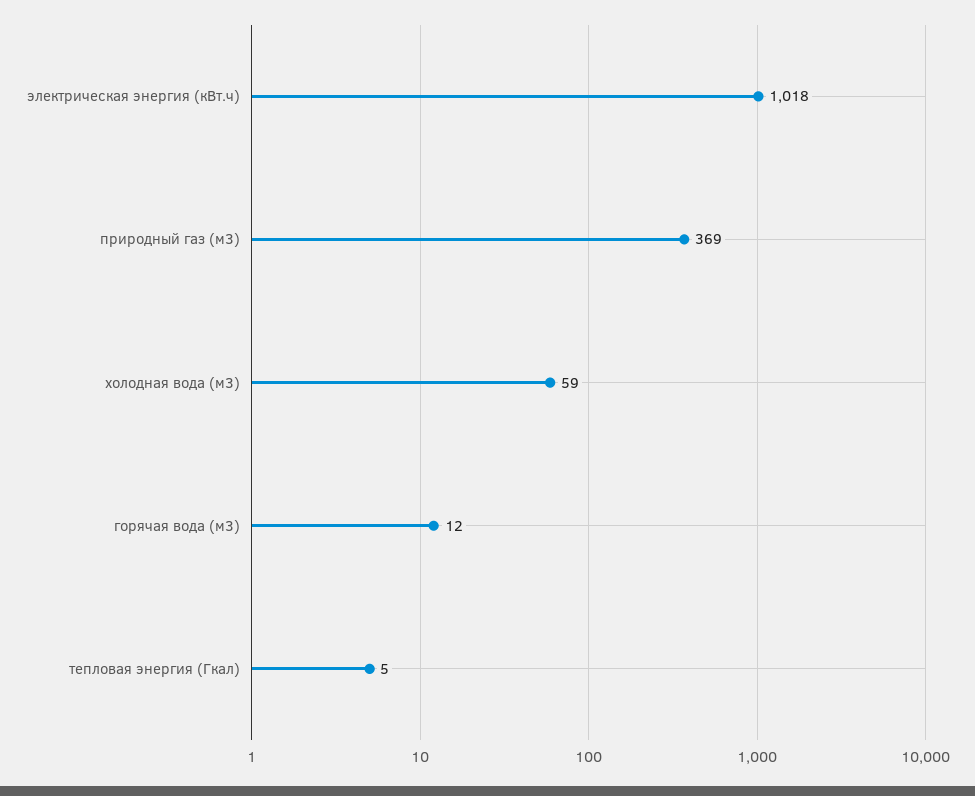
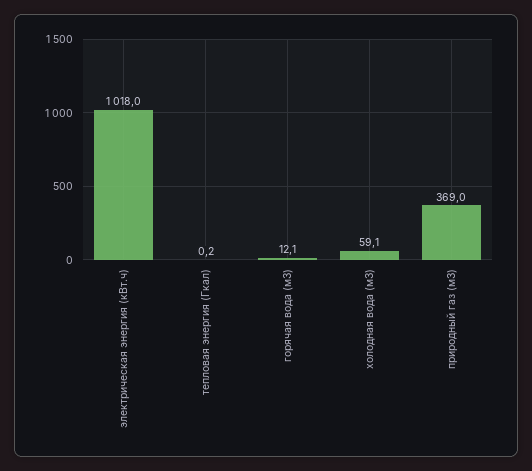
тепловая энергия (Гкал): 5 -> 0.2

